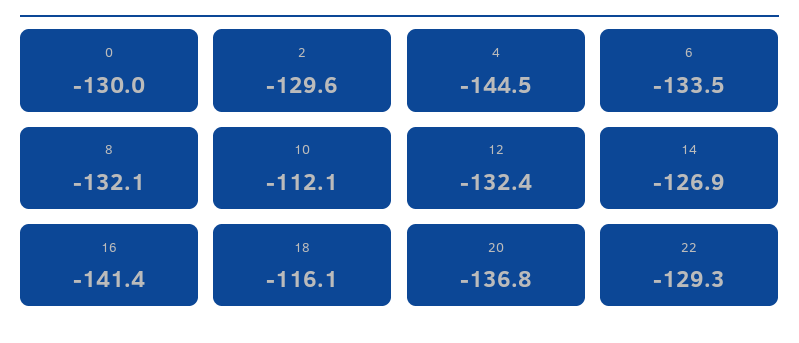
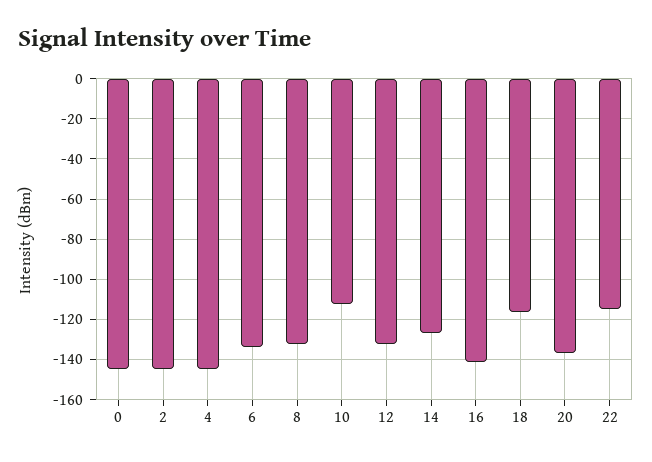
0: -130 -> -145
2: -129.6 -> -145
22: -129.3 -> -115

